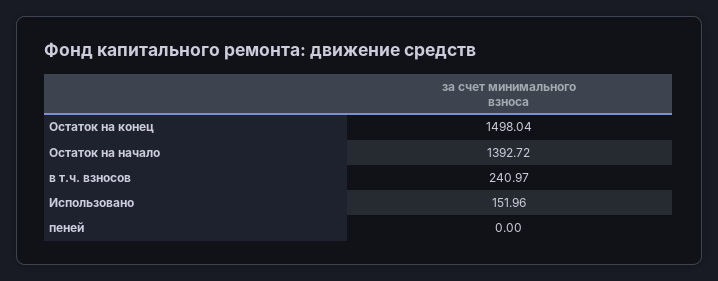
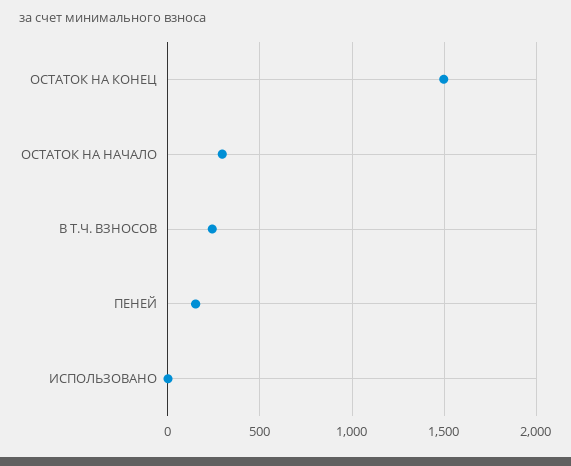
Остаток на начало: 1392.72 -> 300
Использовано: 151.96 -> 0
пеней: 0 -> 150

